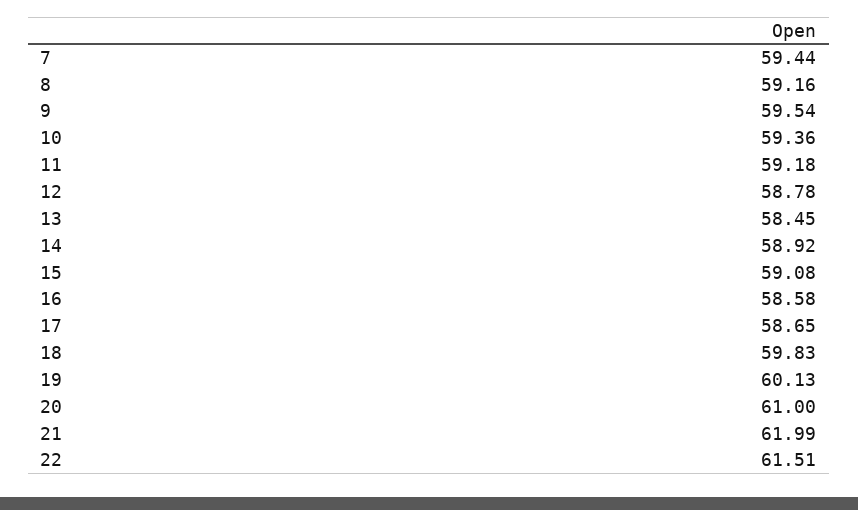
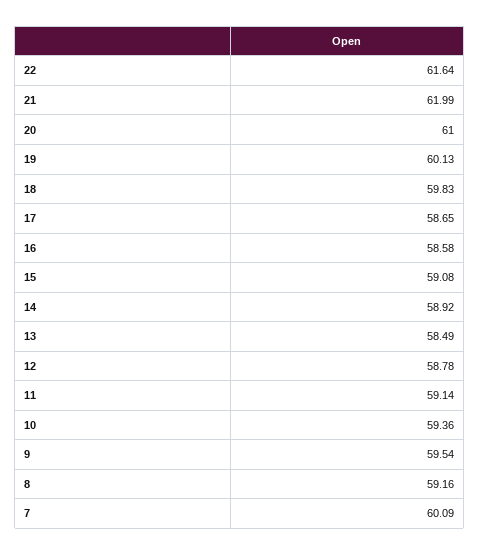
7: 59.44 -> 60.09
11: 59.18 -> 59.14
13: 58.45 -> 58.49
22: 61.51 -> 61.64

